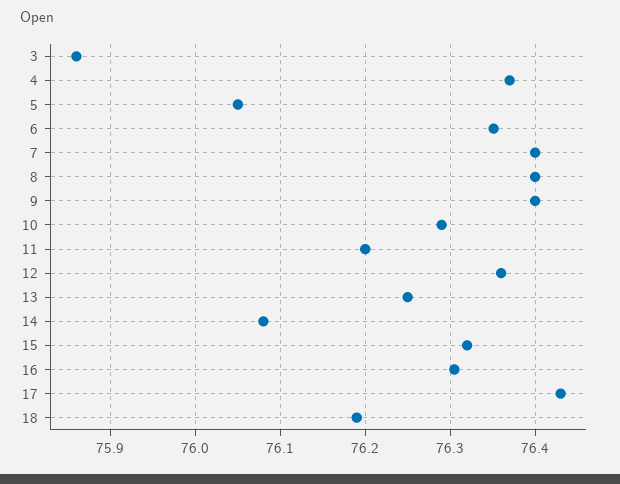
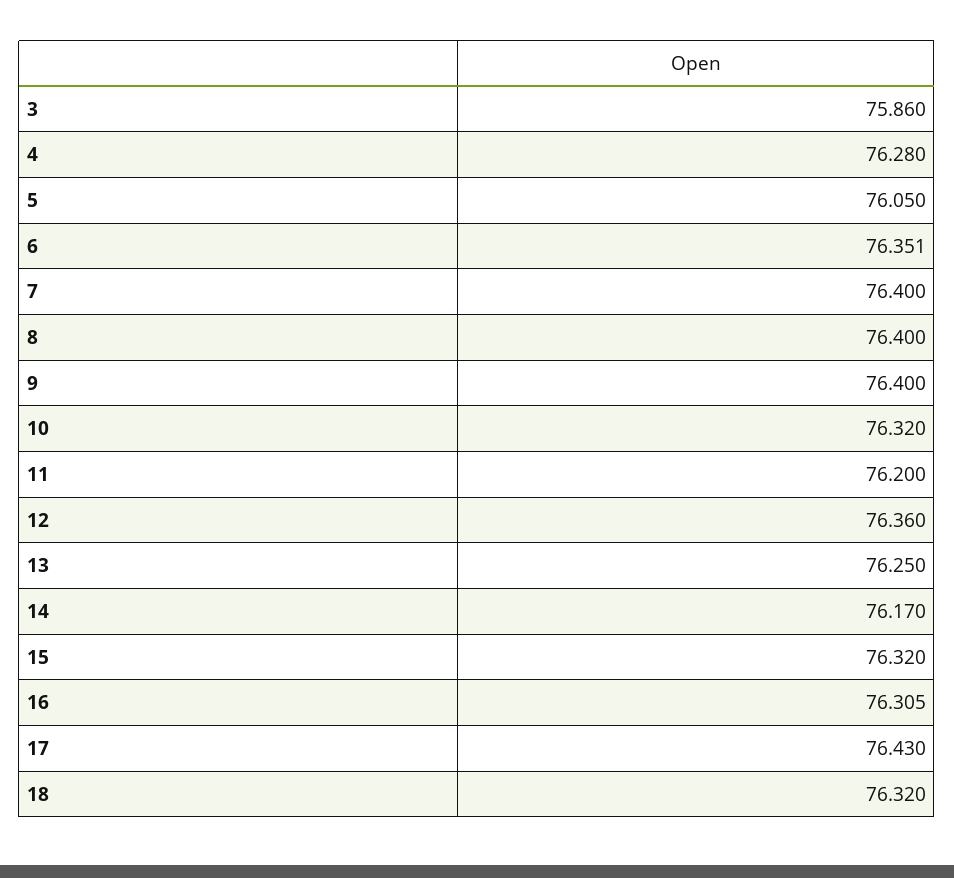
4: 76.37 -> 76.28
10: 76.29 -> 76.32
14: 76.08 -> 76.17
18: 76.19 -> 76.32

